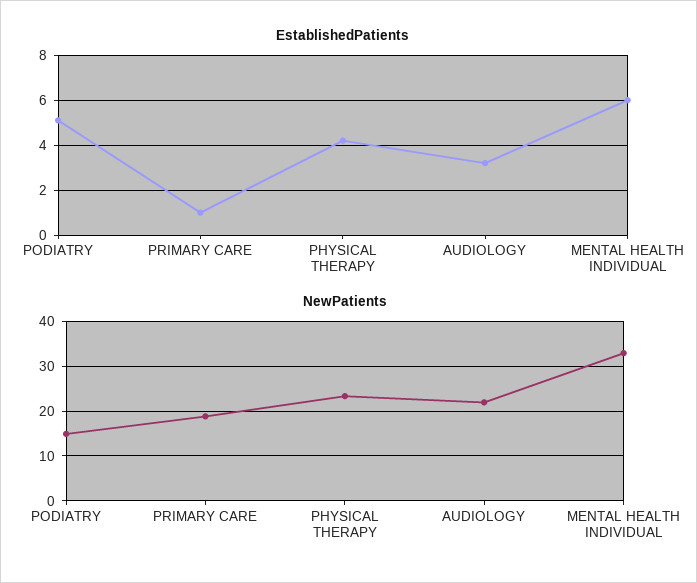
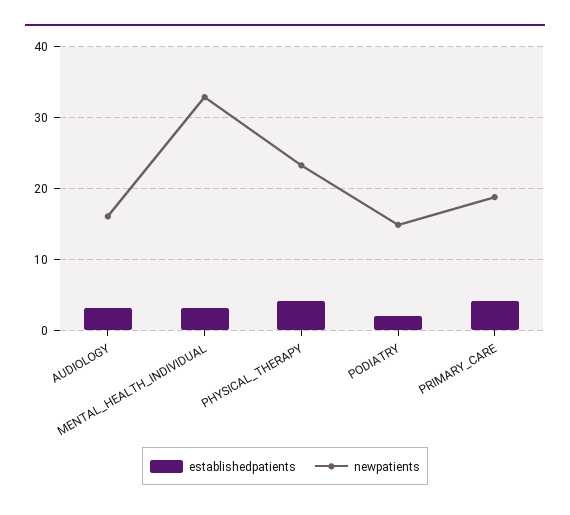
EstablishedPatients, PODIATRY: 5 -> 2
EstablishedPatients, PRIMARY CARE: 1 -> 4
EstablishedPatients, MENTAL HEALTH INDIVIDUAL: 6 -> 3
NewPatients, AUDIOLOGY: 22 -> 16

